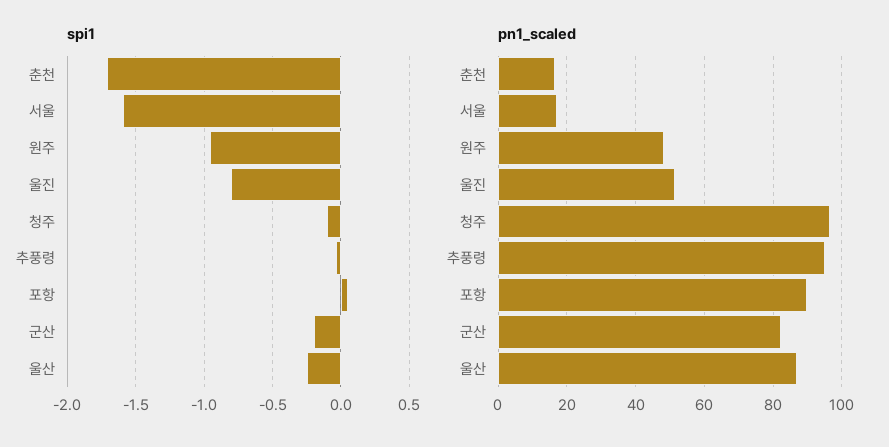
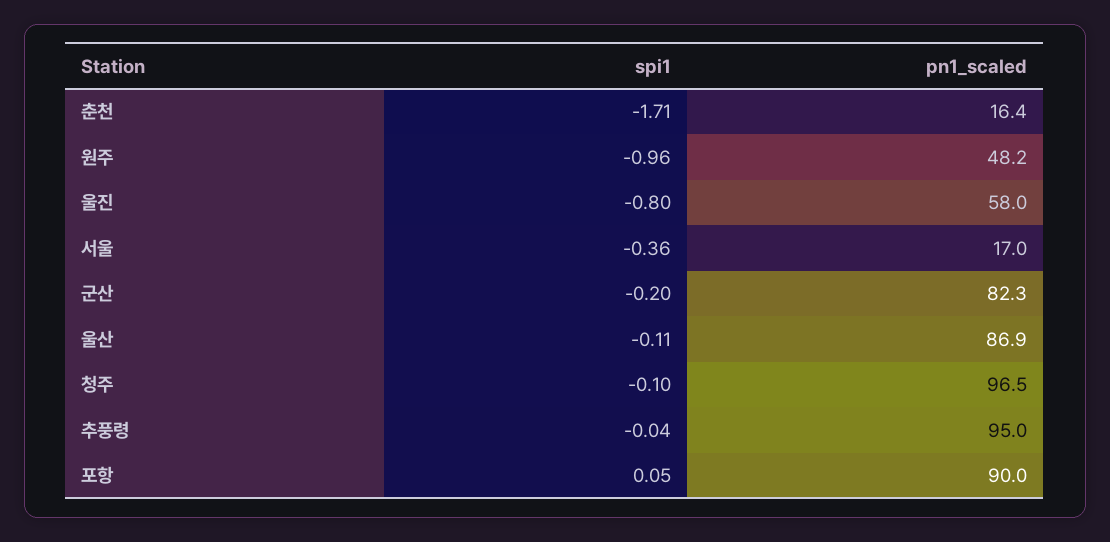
spi1, 서울: -1.6 -> -0.36
spi1, 울산: -0.25 -> -0.11
pn1_scaled, 울진: 52 -> 58

